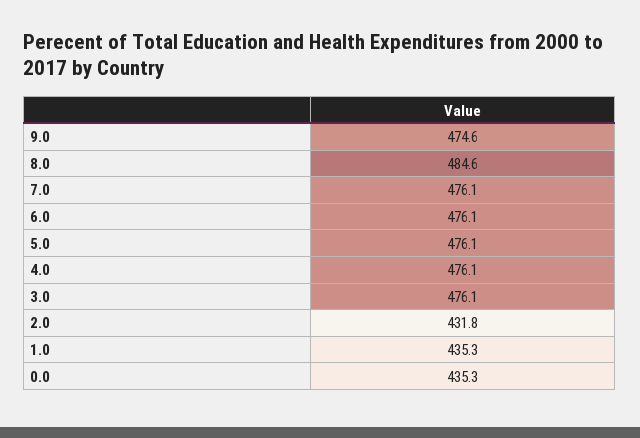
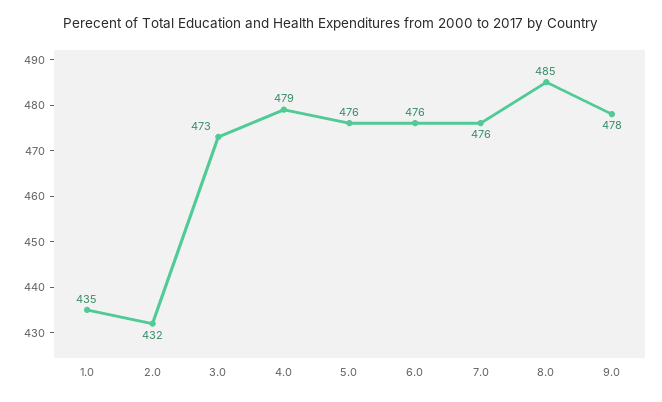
9.0: 474.6 -> 478
4.0: 476.1 -> 479
3.0: 476.1 -> 473
0.0: 435.3 -> none

